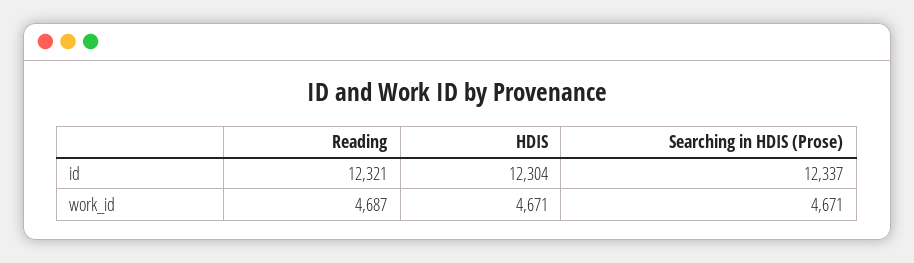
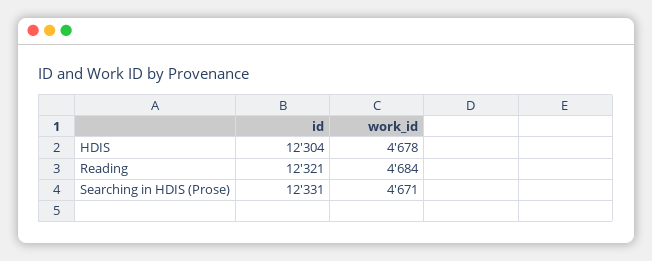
Searching in HDIS (Prose), id: 12337 -> 12331
Reading, work_id: 4687 -> 4684
HDIS, work_id: 4671 -> 4678

